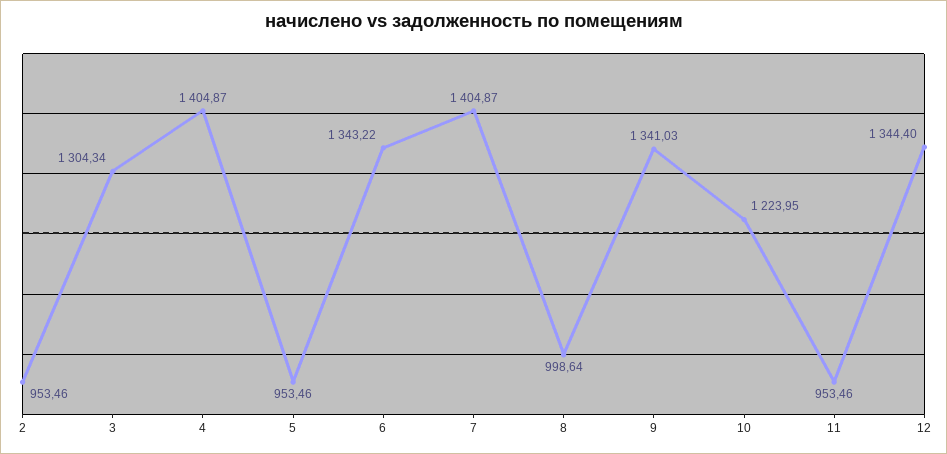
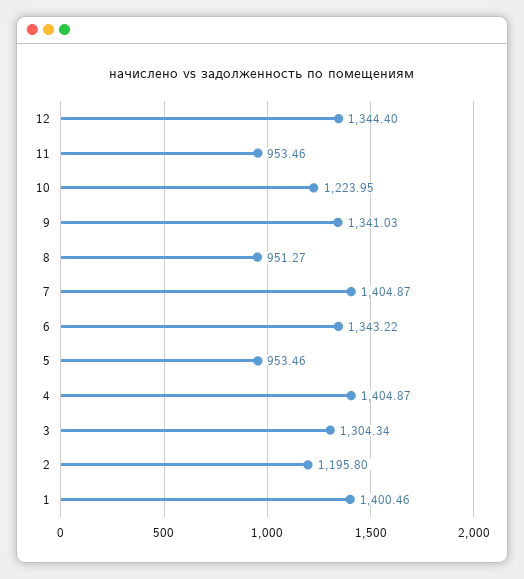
2: 953.46 -> 1195.8
8: 998.64 -> 951.27
1: none -> 1400.46

